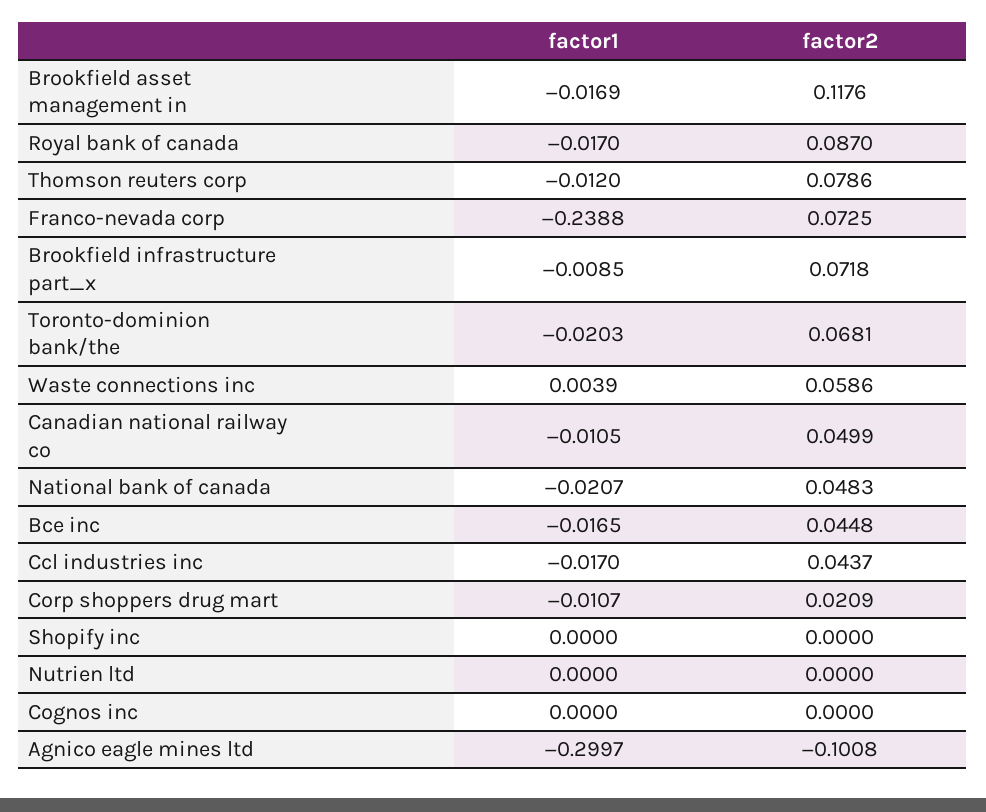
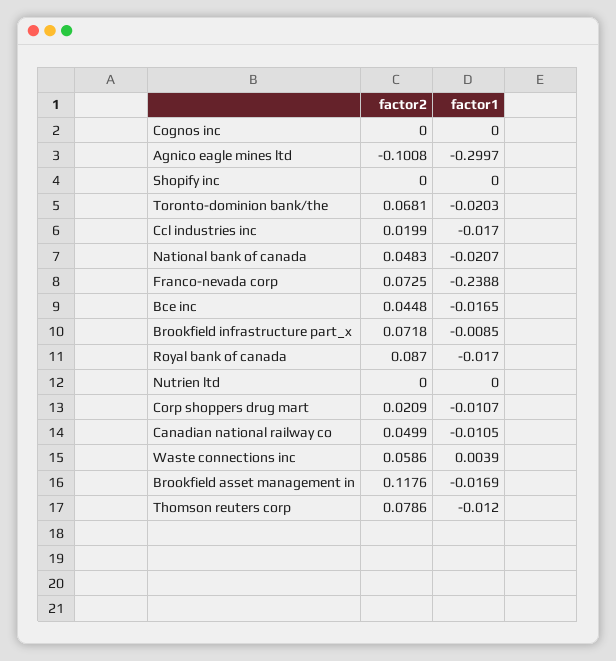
factor2, Ccl industries inc: 0.0437 -> 0.0199

